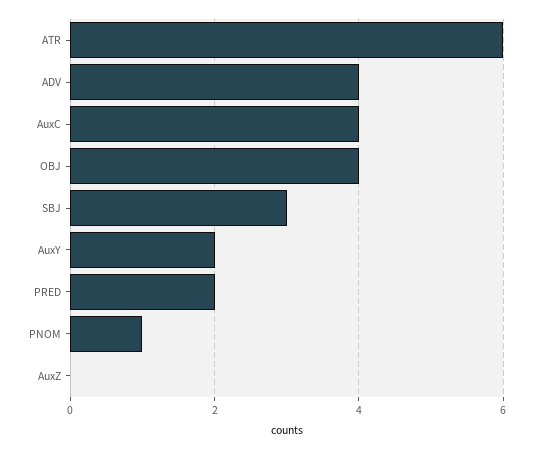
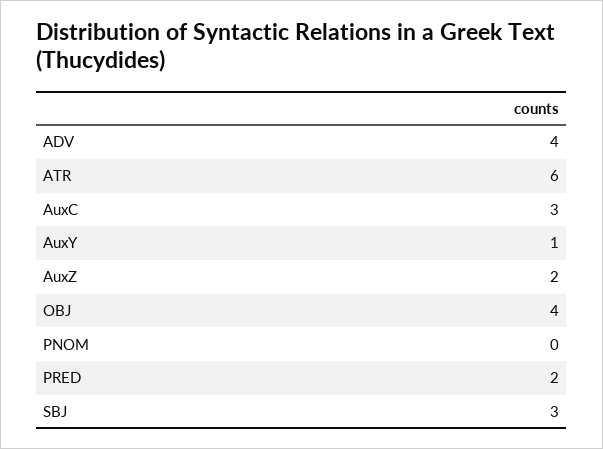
AuxC: 4 -> 3
AuxY: 2 -> 1
PNOM: 1 -> 0
AuxZ: 0 -> 2

